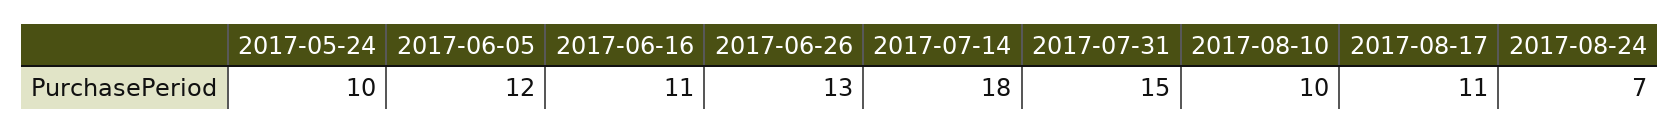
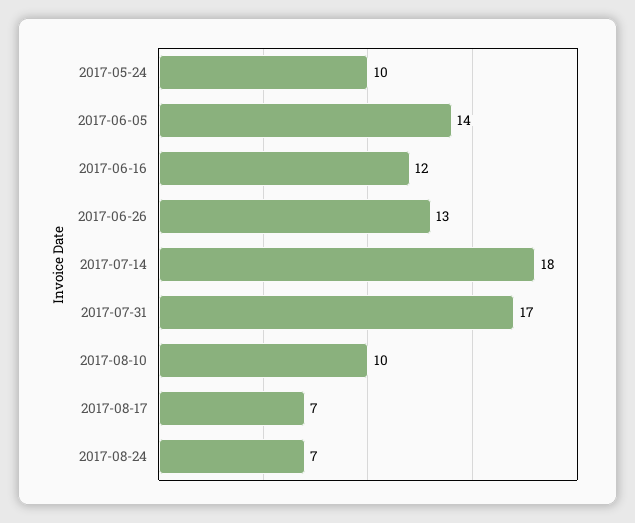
2017-06-05: 12 -> 14
2017-06-16: 11 -> 12
2017-07-31: 15 -> 17
2017-08-17: 11 -> 7

